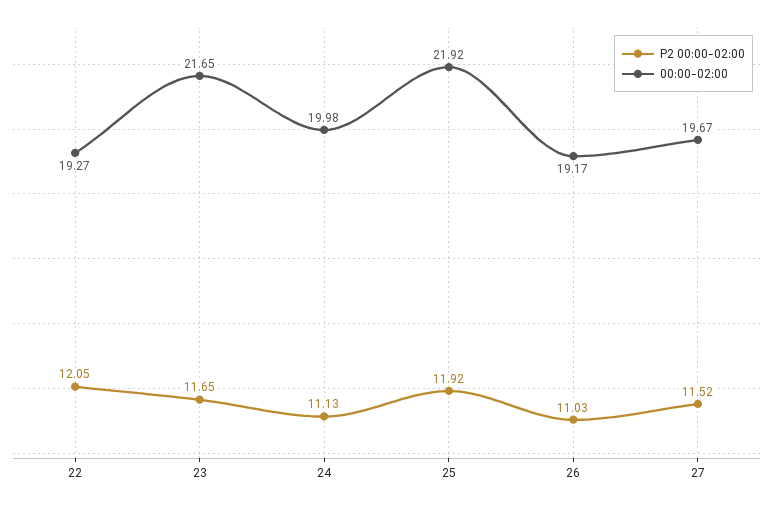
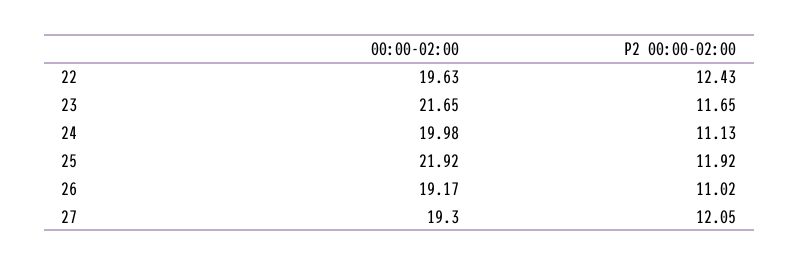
P2 00:00-02:00, 22: 12.05 -> 12.43
00:00-02:00, 22: 19.27 -> 19.63
P2 00:00-02:00, 26: 11.03 -> 11.02
P2 00:00-02:00, 27: 11.52 -> 12.05
00:00-02:00, 27: 19.67 -> 19.3

